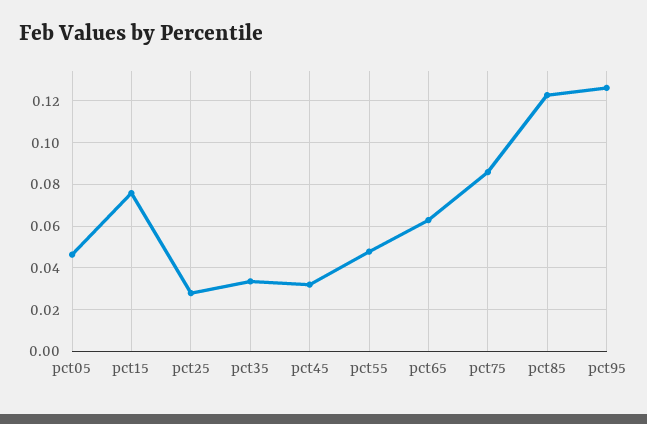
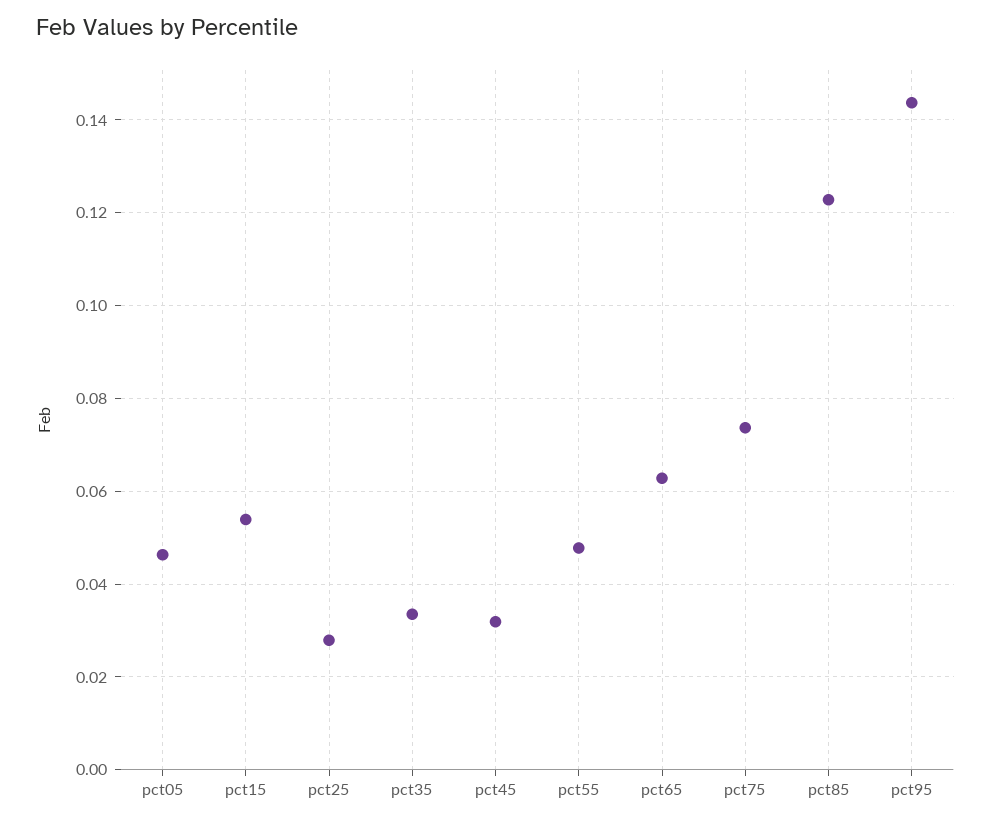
pct15: 0.075 -> 0.054
pct75: 0.085 -> 0.074
pct95: 0.125 -> 0.144

